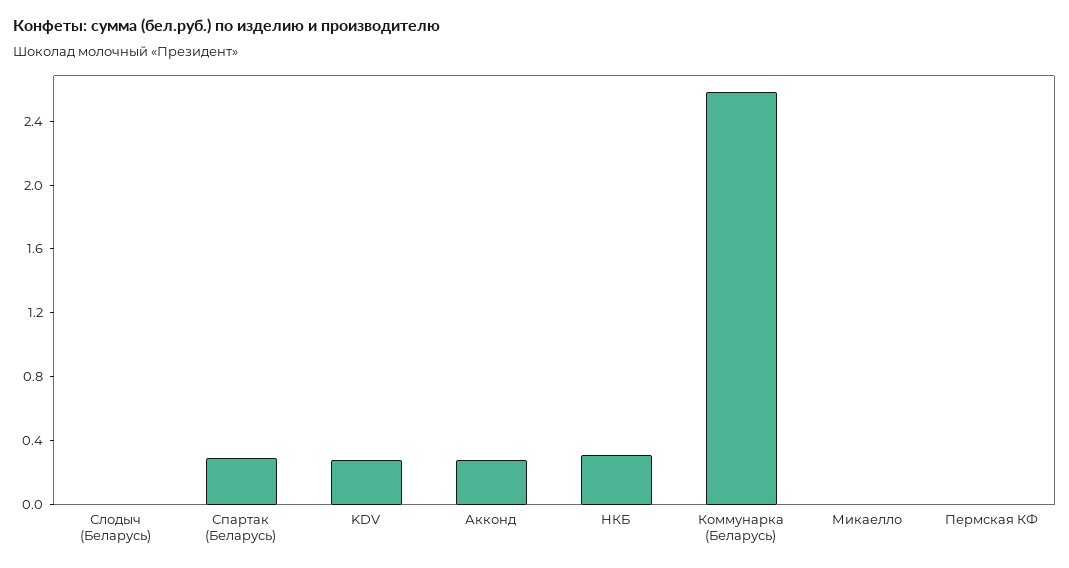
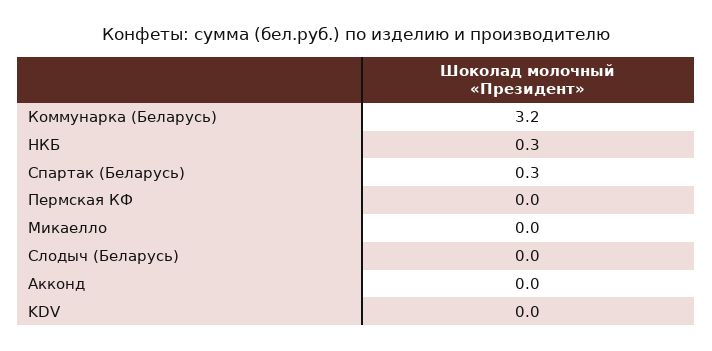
KDV: 0.3 -> 0
Акконд: 0.3 -> 0
Коммунарка (Беларусь): 2.6 -> 3.2

